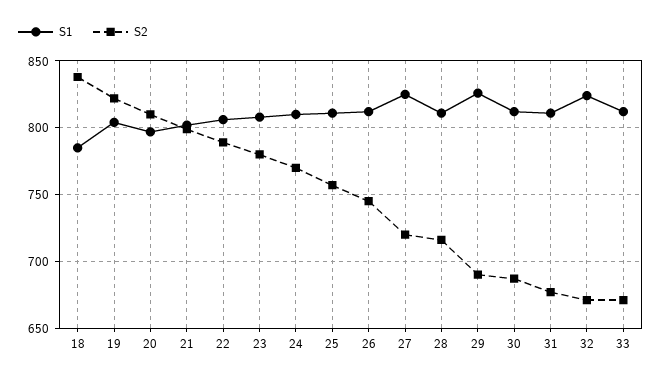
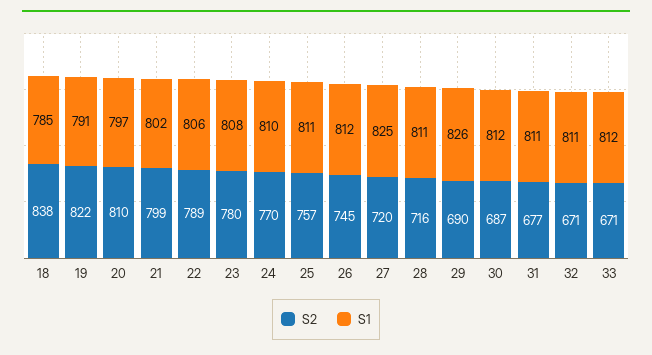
S1, 19: 805 -> 791
S1, 32: 825 -> 811

